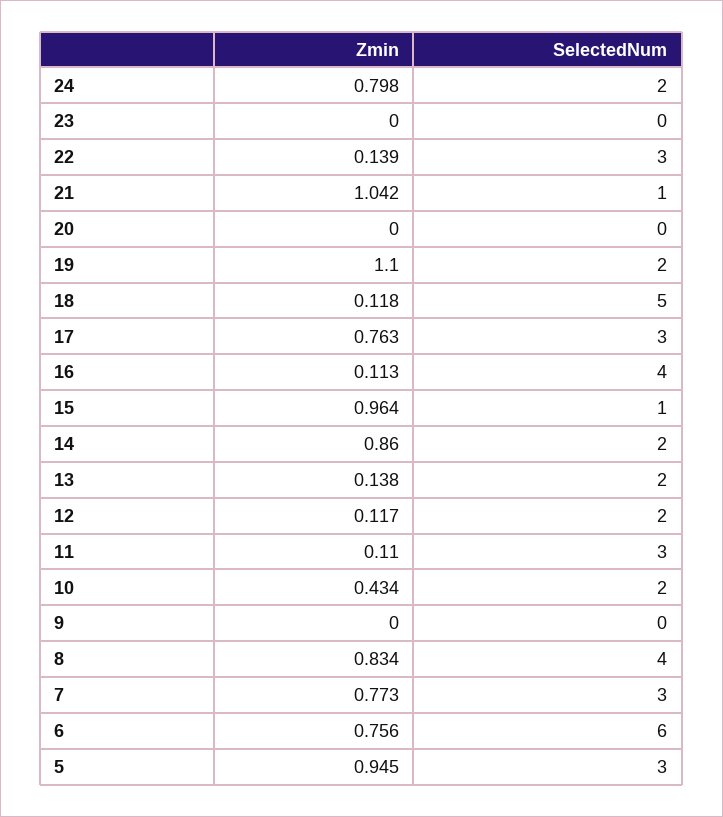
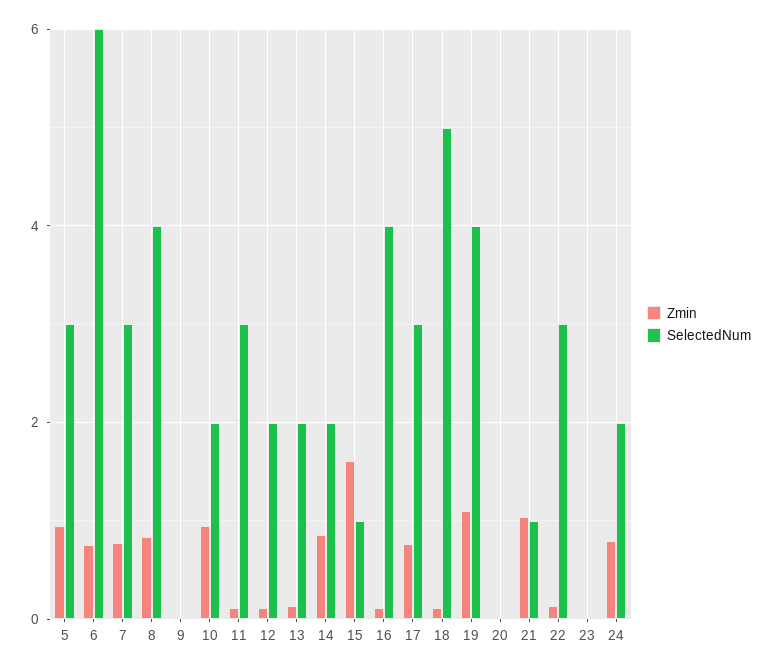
SelectedNum, 19: 2 -> 4
Zmin, 15: 0.964 -> 1.6
Zmin, 10: 0.434 -> 1

